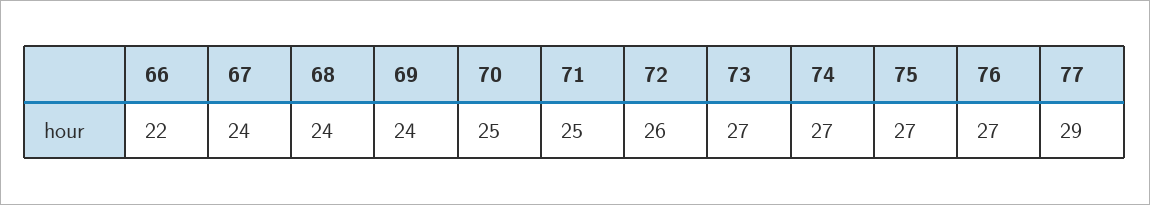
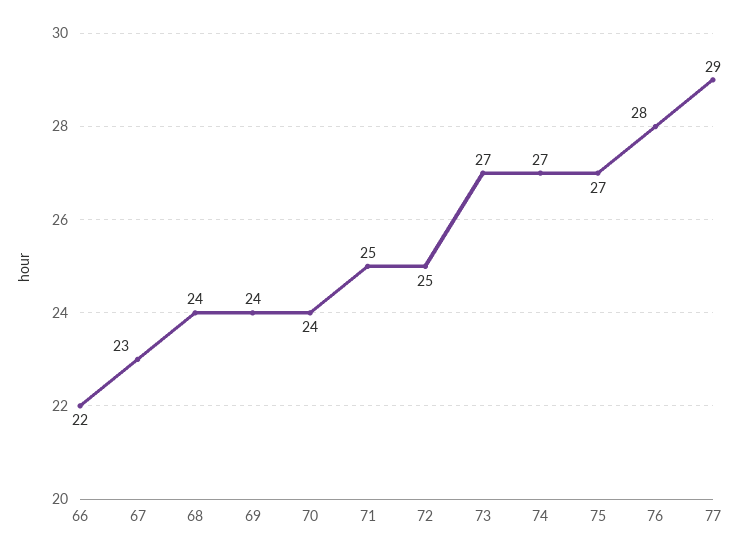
67: 24 -> 23
70: 25 -> 24
72: 26 -> 25
76: 27 -> 28

